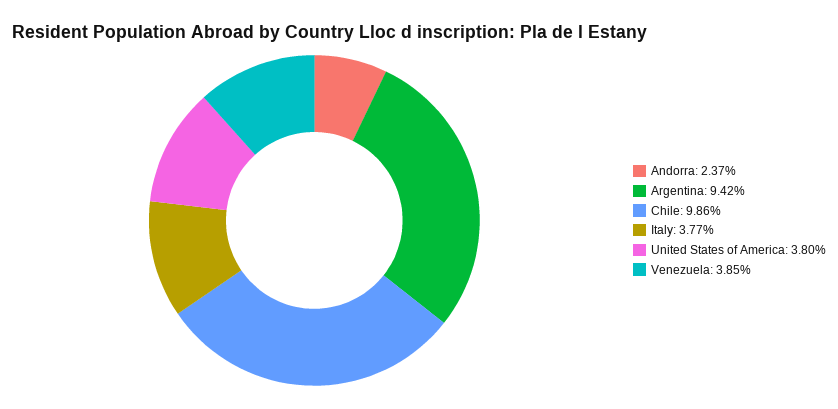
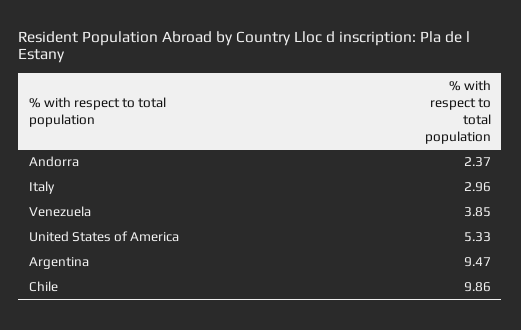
Argentina: 9.42 -> 9.47
Italy: 3.77 -> 2.96
United States of America: 3.8 -> 5.33

